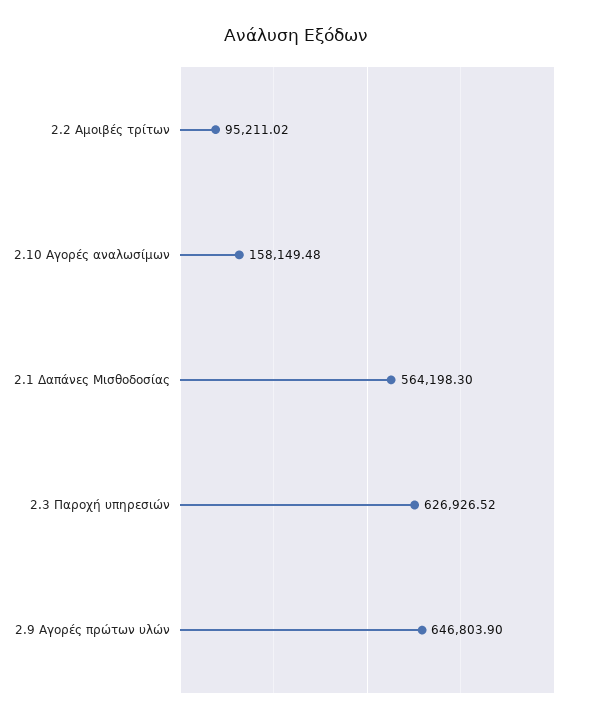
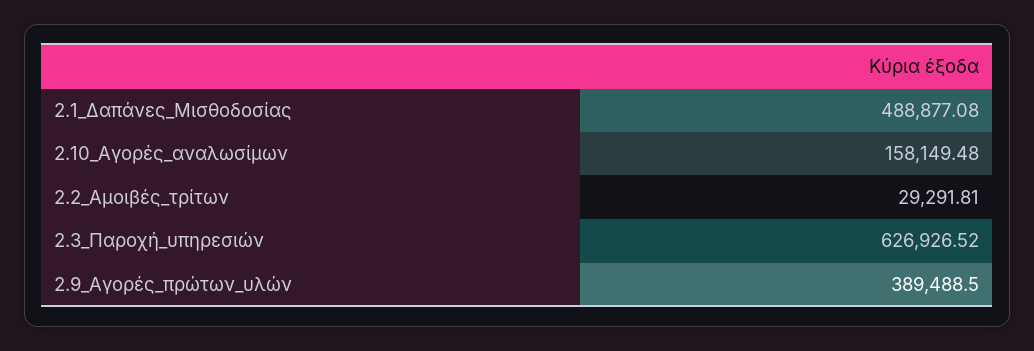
2.2 Αμοιβές τρίτων: 95211.02 -> 29291.81
2.1 Δαπάνες Μισθοδοσίας: 564198.3 -> 488877.08
2.9 Αγορές πρώτων υλών: 646803.9 -> 389488.5

